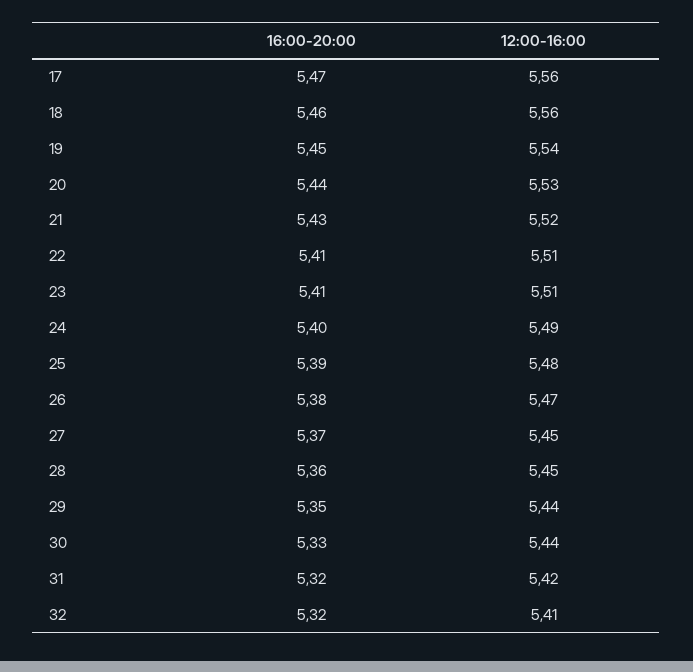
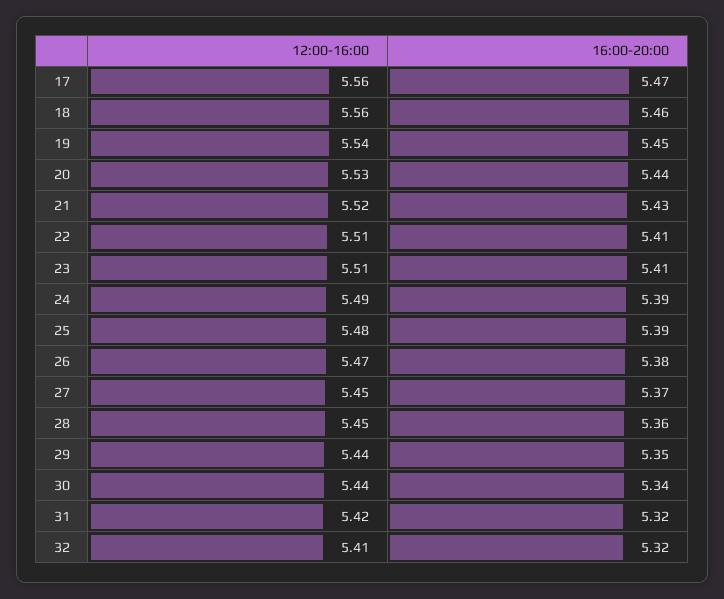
16:00-20:00, 24: 5.4 -> 5.39
16:00-20:00, 30: 5.33 -> 5.34

